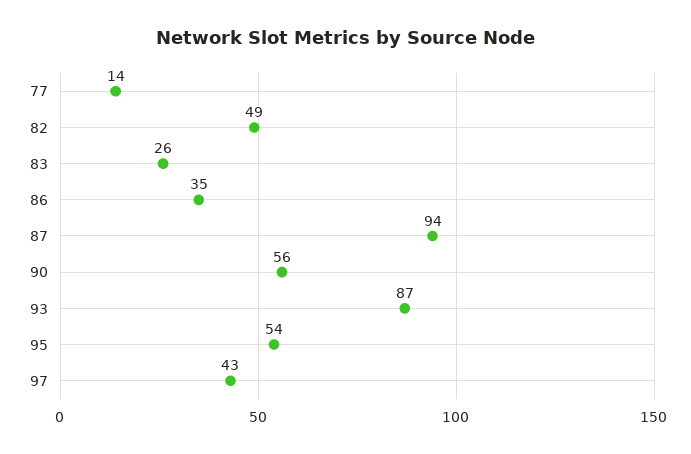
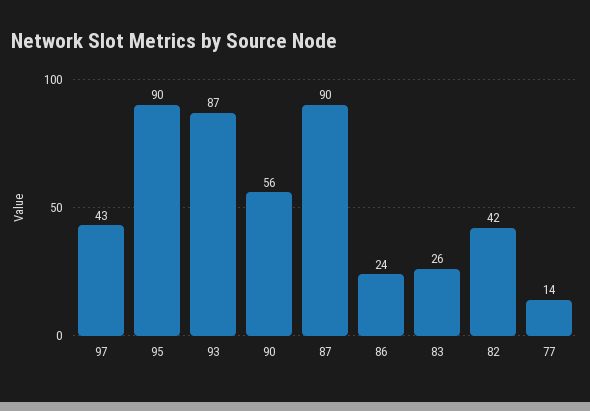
82: 49 -> 42
86: 35 -> 24
87: 94 -> 90
95: 54 -> 90

